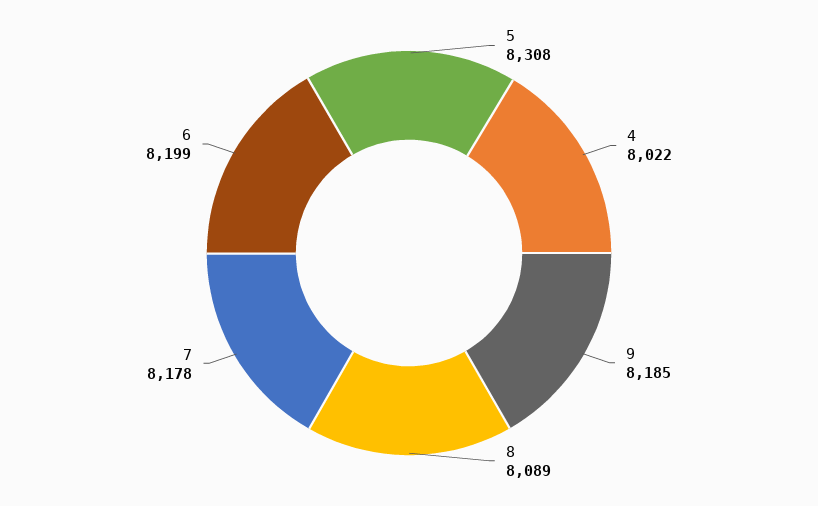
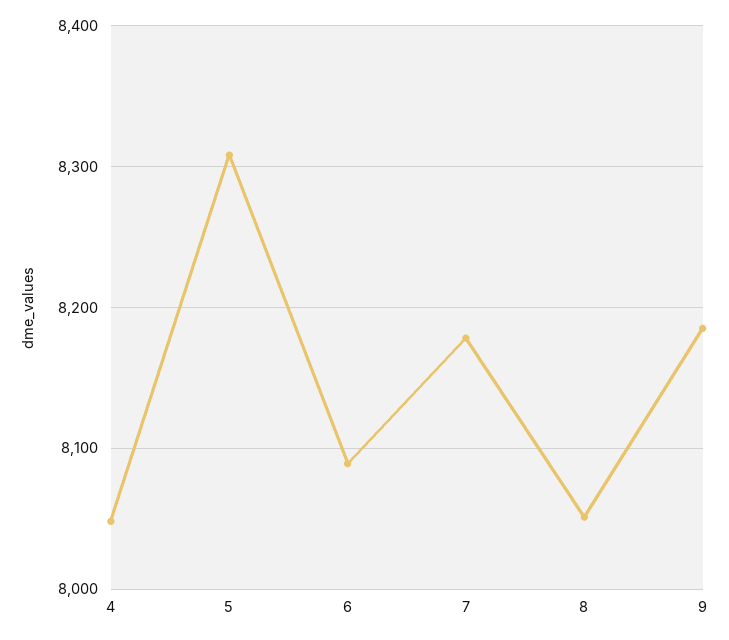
4: 8022 -> 8050
8: 8089 -> 8050
6: 8199 -> 8090

